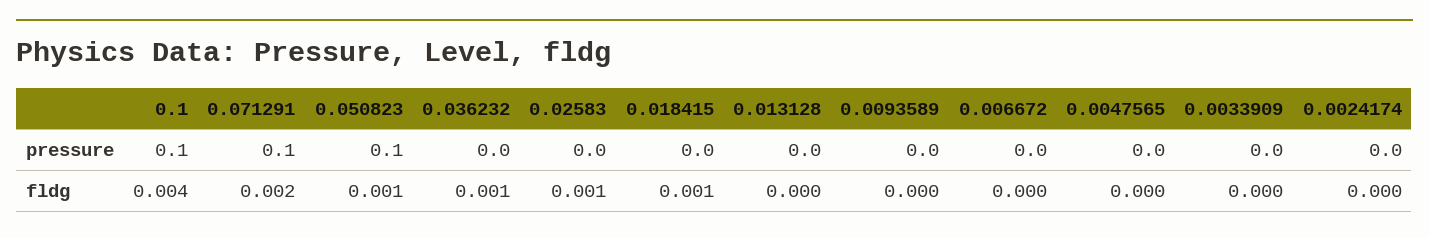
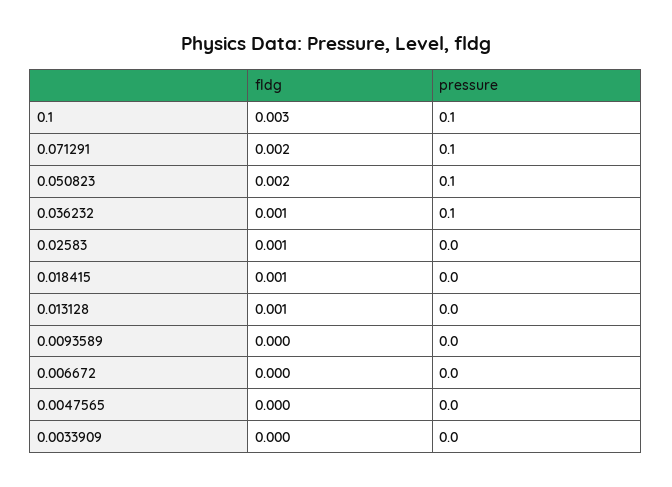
0.036232, pressure: 0 -> 0.1
0.0024174, pressure: 0 -> none
0.1, fldg: 0.004 -> 0.003
0.050823, fldg: 0.001 -> 0.002
0.013128, fldg: 0 -> 0.001
0.0024174, fldg: 0 -> none

